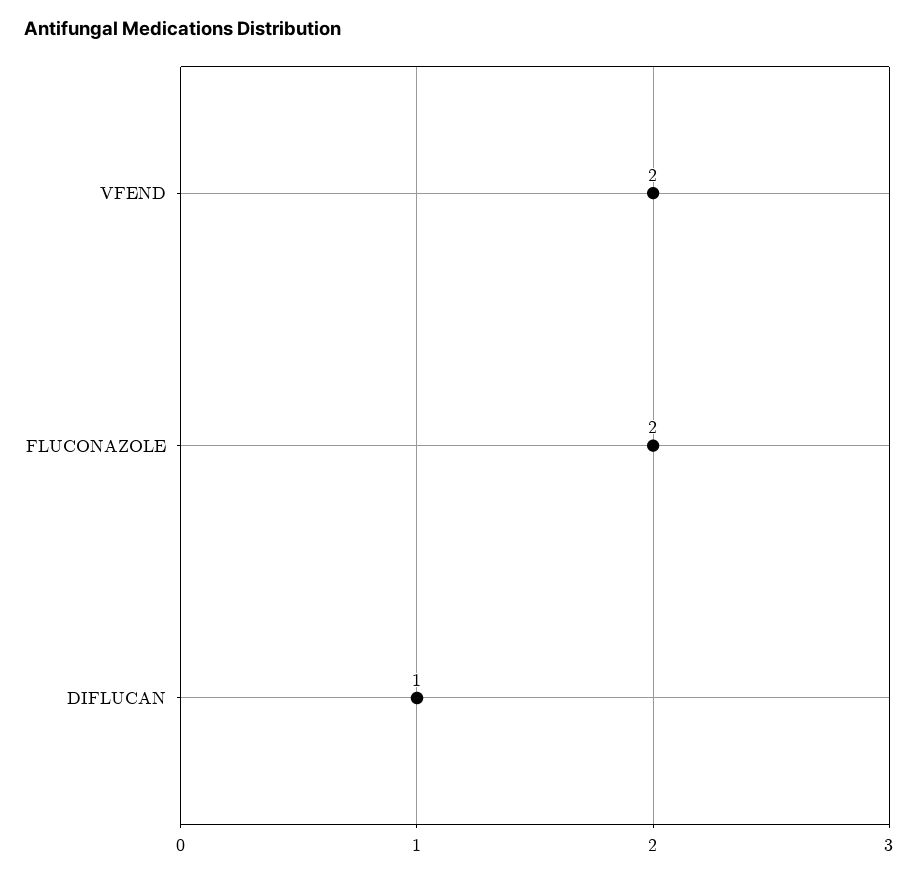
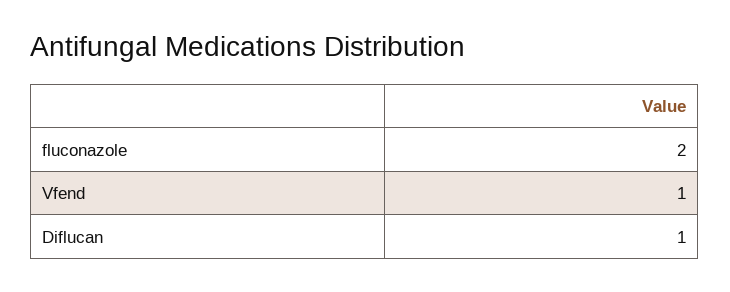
VFEND: 2 -> 1

